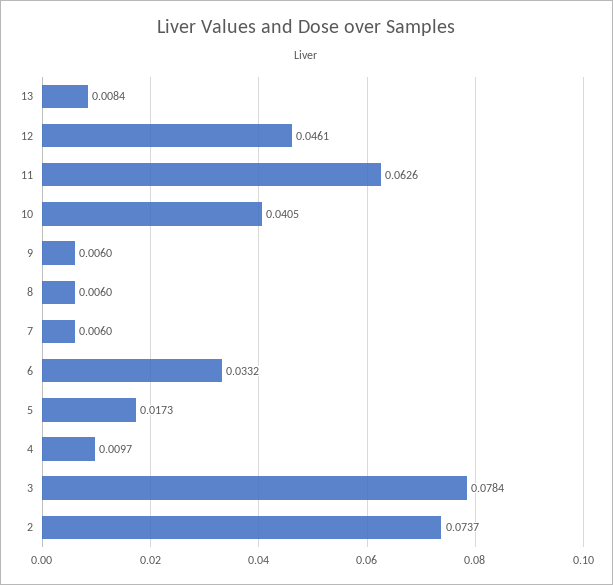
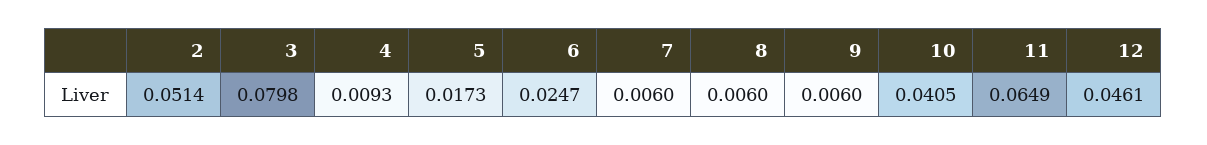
13: 0.0084 -> none
11: 0.0626 -> 0.0649
6: 0.0332 -> 0.0247
4: 0.0097 -> 0.0093
3: 0.0784 -> 0.0798
2: 0.0737 -> 0.0514

